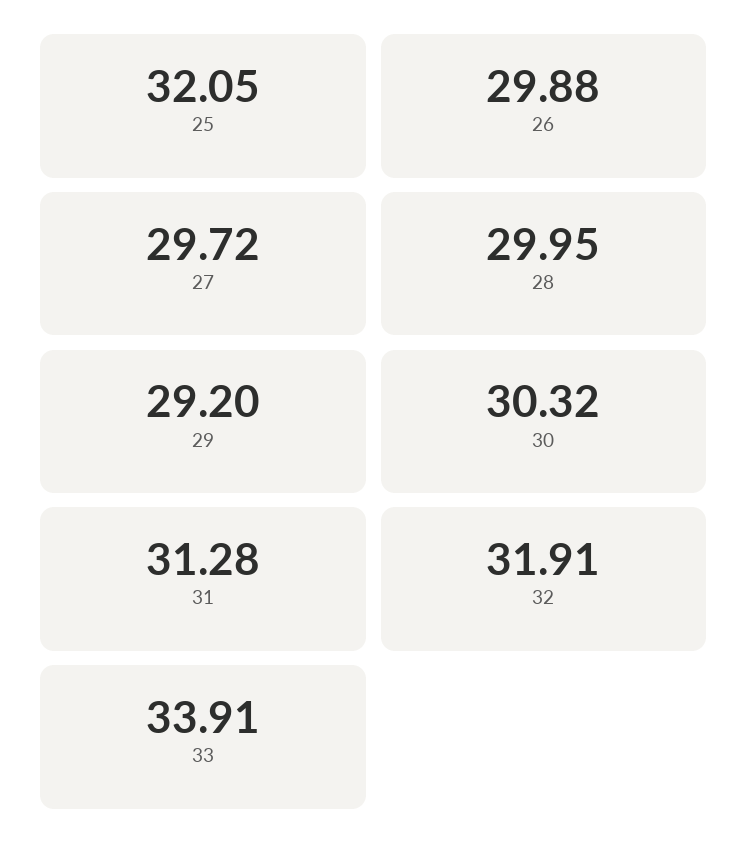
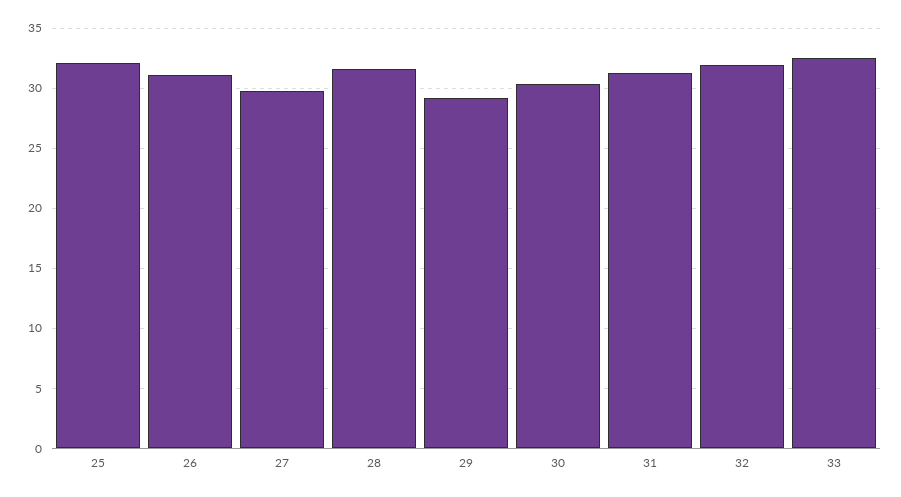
26: 29.88 -> 31
28: 29.95 -> 31.5
33: 33.91 -> 32.5

